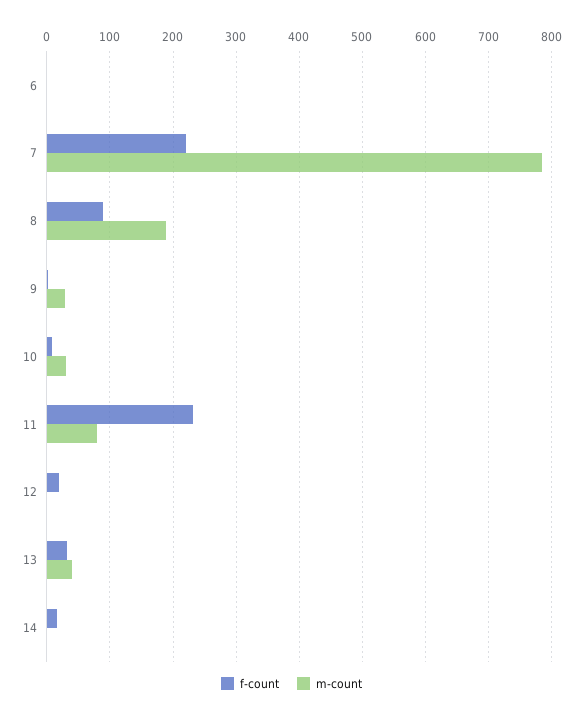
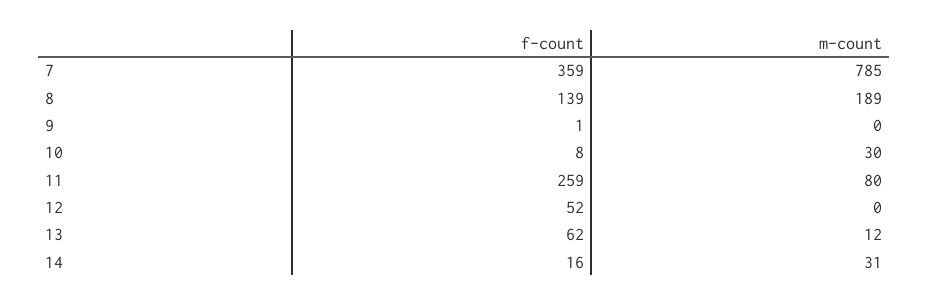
f-count, 6: 0 -> none
m-count, 6: 0 -> none
f-count, 7: 220 -> 359
f-count, 8: 90 -> 139
m-count, 9: 30 -> 0
f-count, 11: 230 -> 259
f-count, 12: 20 -> 52
f-count, 13: 30 -> 62
m-count, 13: 40 -> 12
m-count, 14: 0 -> 31

